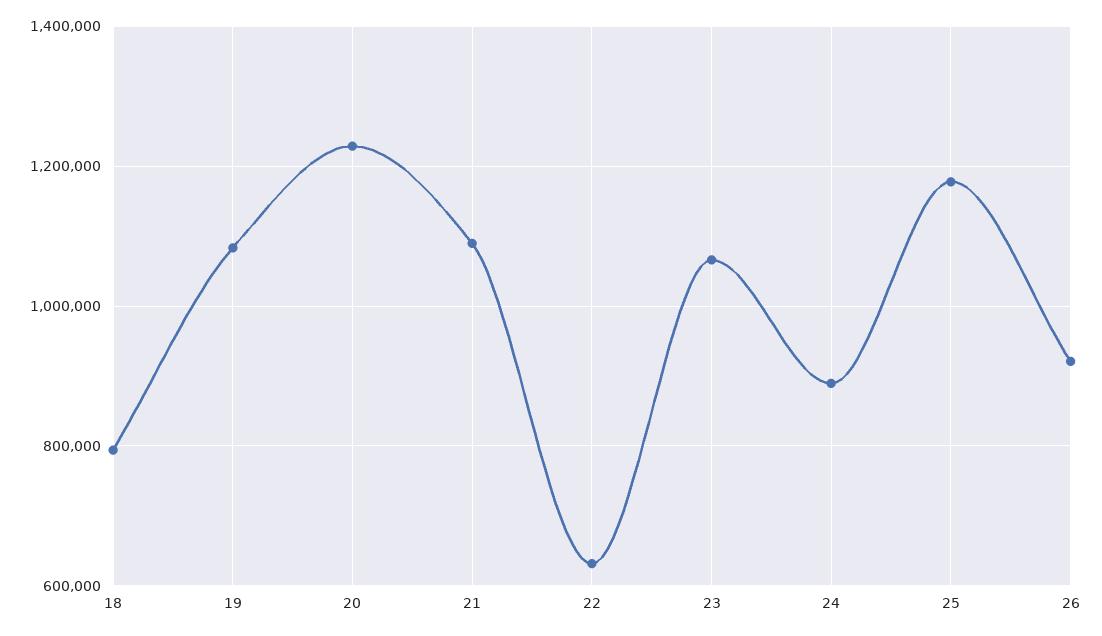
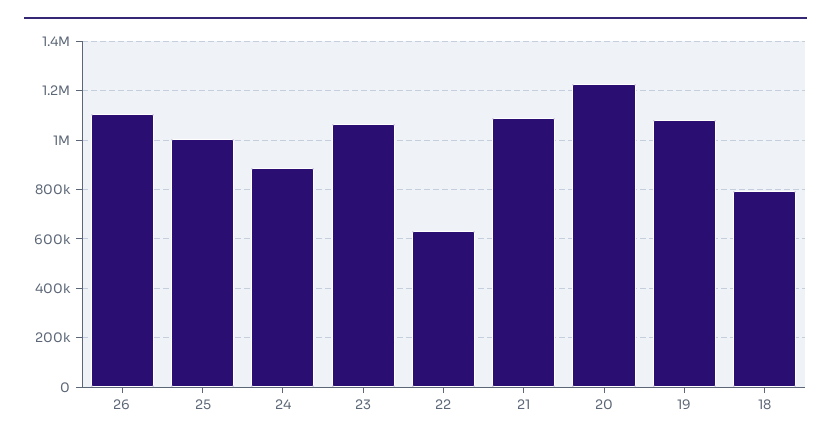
25: 1180000 -> 1000000
26: 920000 -> 1100000

